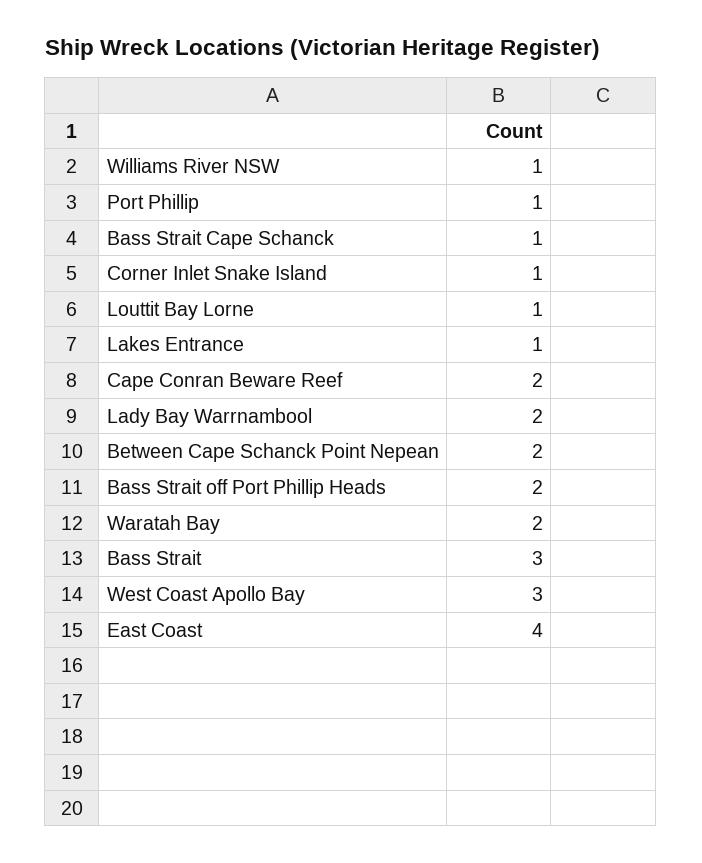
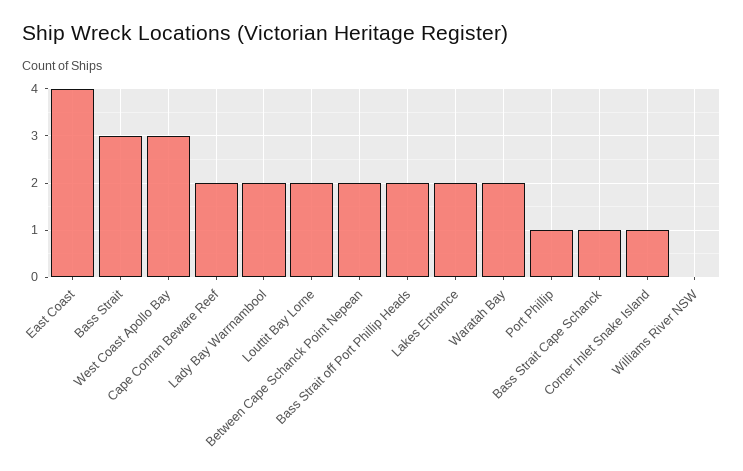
Williams River NSW: 1 -> 0
Louttit Bay Lorne: 1 -> 2
Lakes Entrance: 1 -> 2

